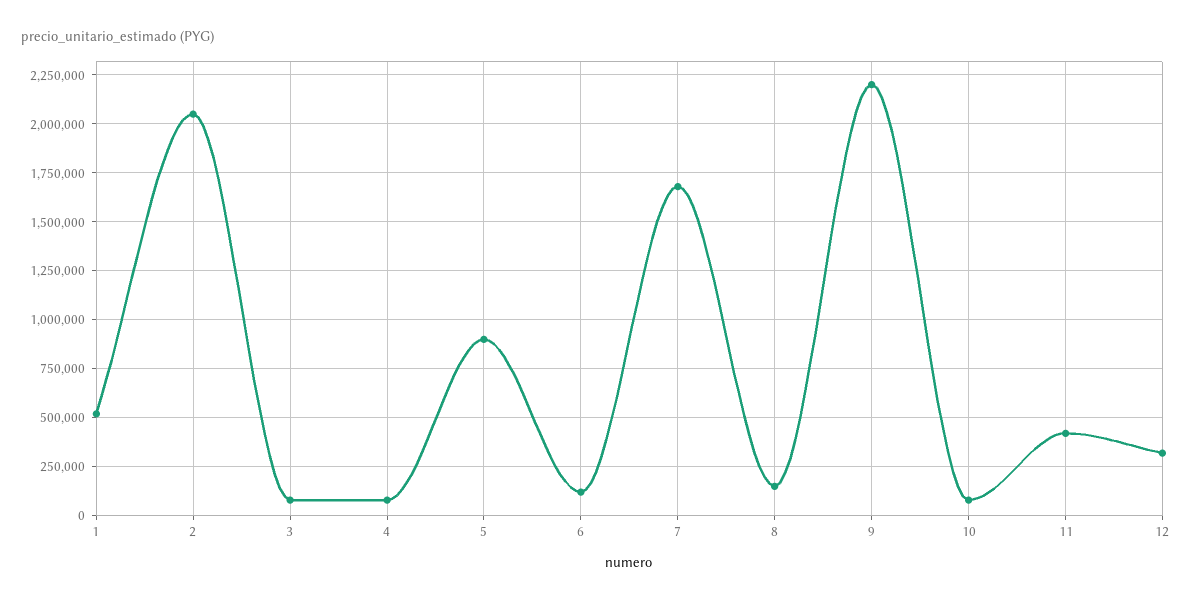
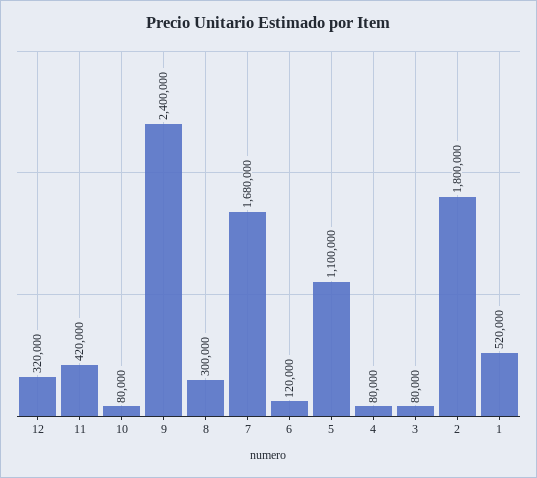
2: 2050000 -> 1800000
5: 900000 -> 1100000
8: 150000 -> 300000
9: 2200000 -> 2400000

